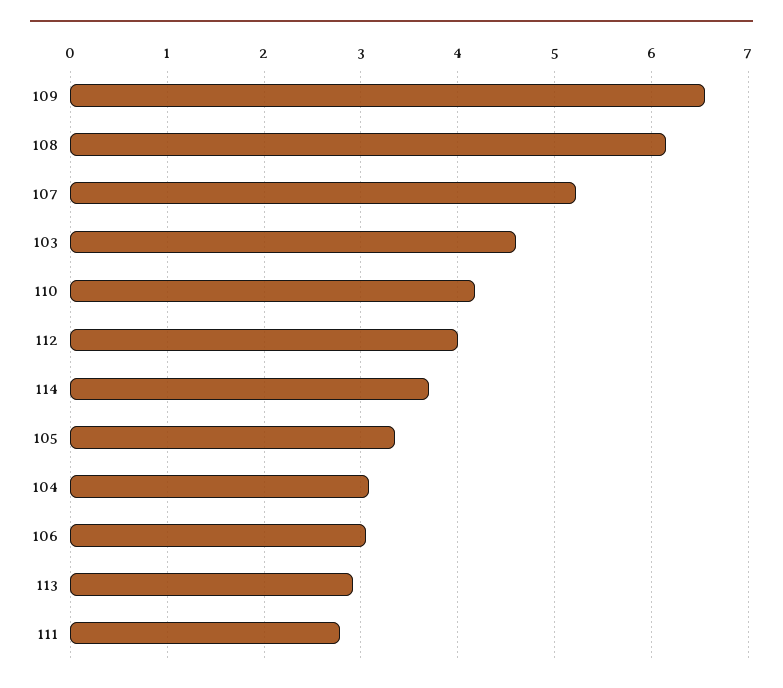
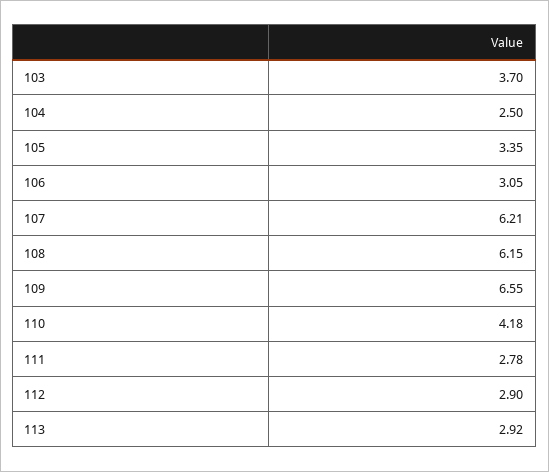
107: 5.2 -> 6.21
103: 4.6 -> 3.7
112: 4 -> 2.9
114: 3.7 -> none
104: 3.1 -> 2.5

